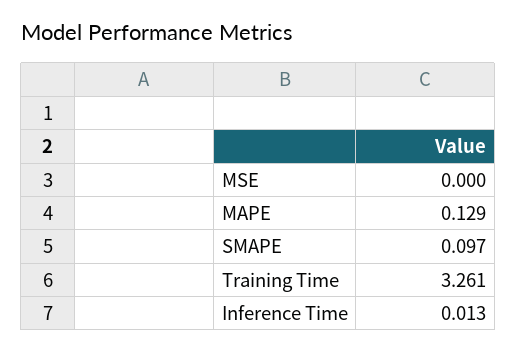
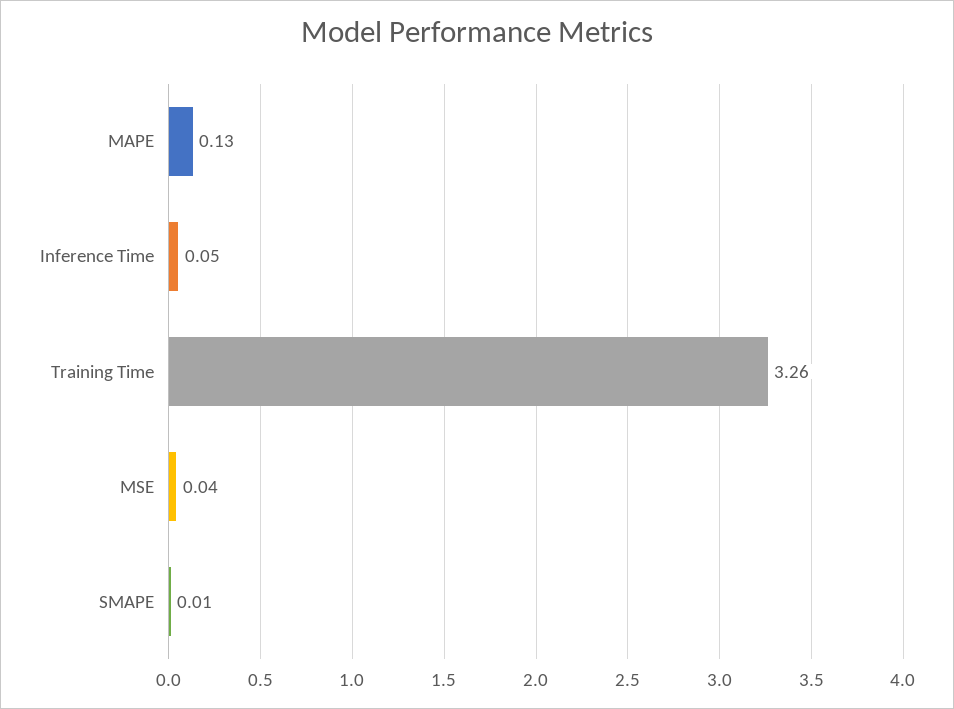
MSE: 0 -> 0.04
SMAPE: 0.097 -> 0.01
Inference Time: 0.013 -> 0.05

